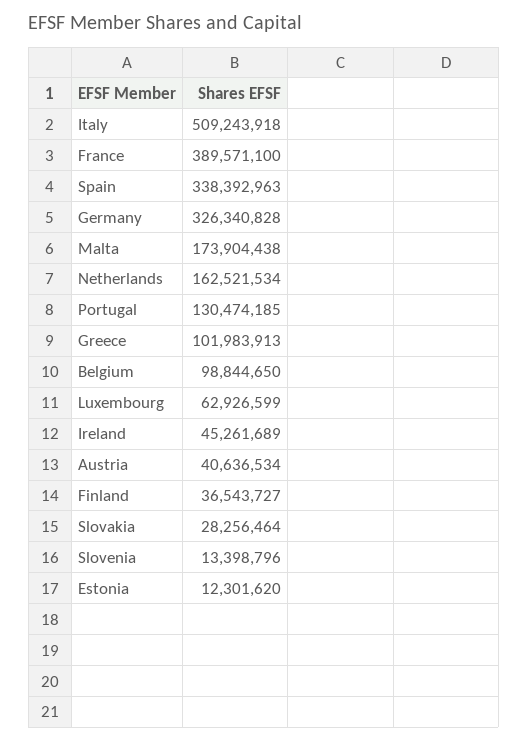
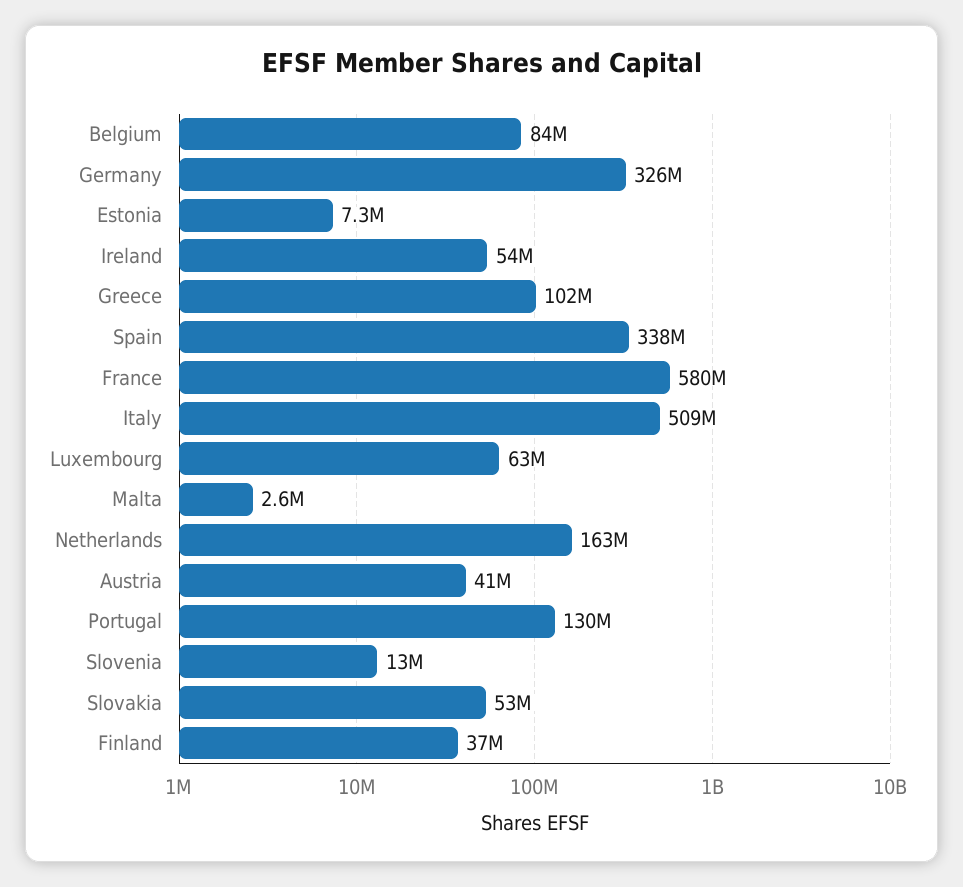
France: 389571100 -> 580000000
Malta: 173904438 -> 2600000
Belgium: 98844650 -> 84000000
Ireland: 45261689 -> 54000000
Slovakia: 28256464 -> 53000000
Estonia: 12301620 -> 7300000

